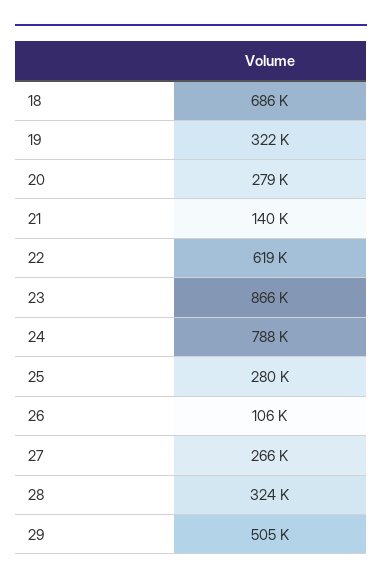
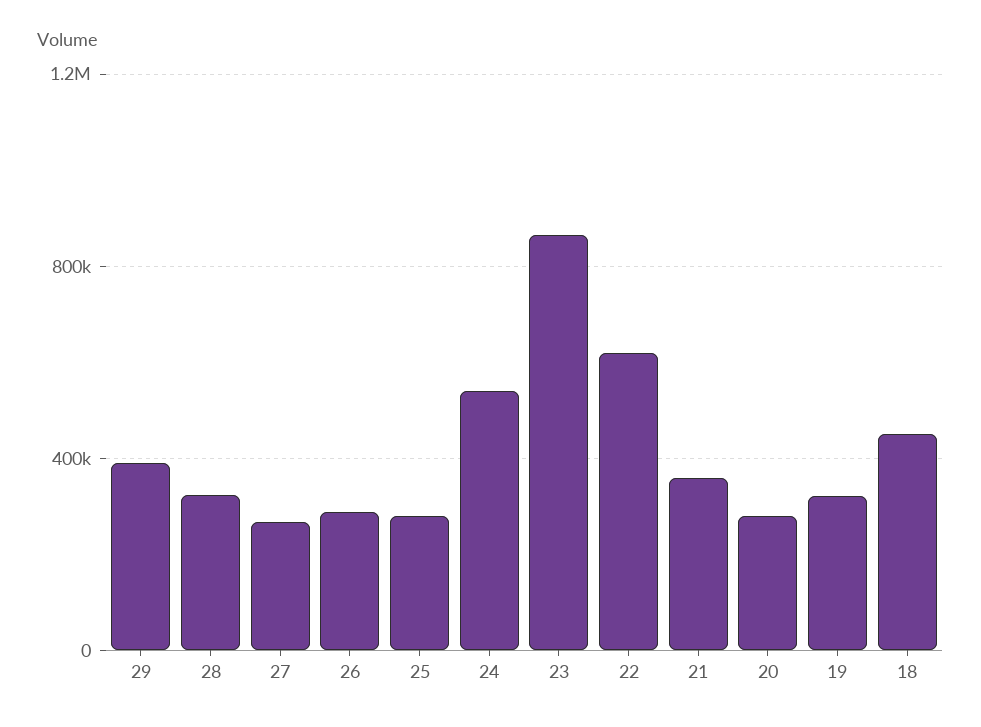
18: 686000 -> 450000
21: 140000 -> 350000
24: 788000 -> 550000
26: 106000 -> 300000
29: 505000 -> 400000

